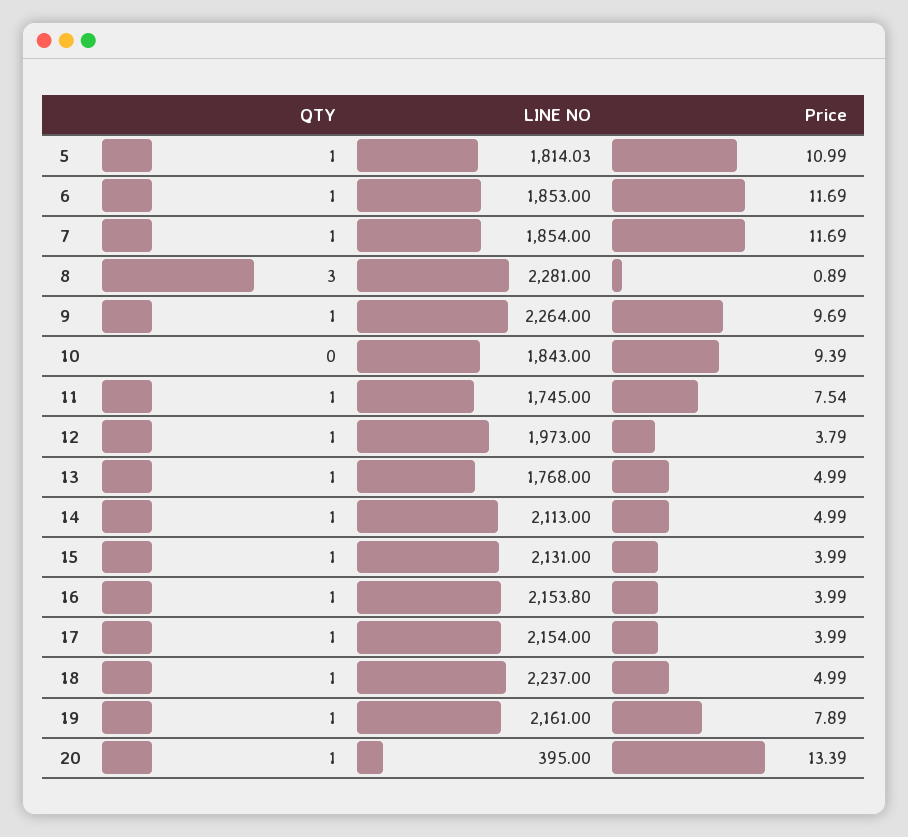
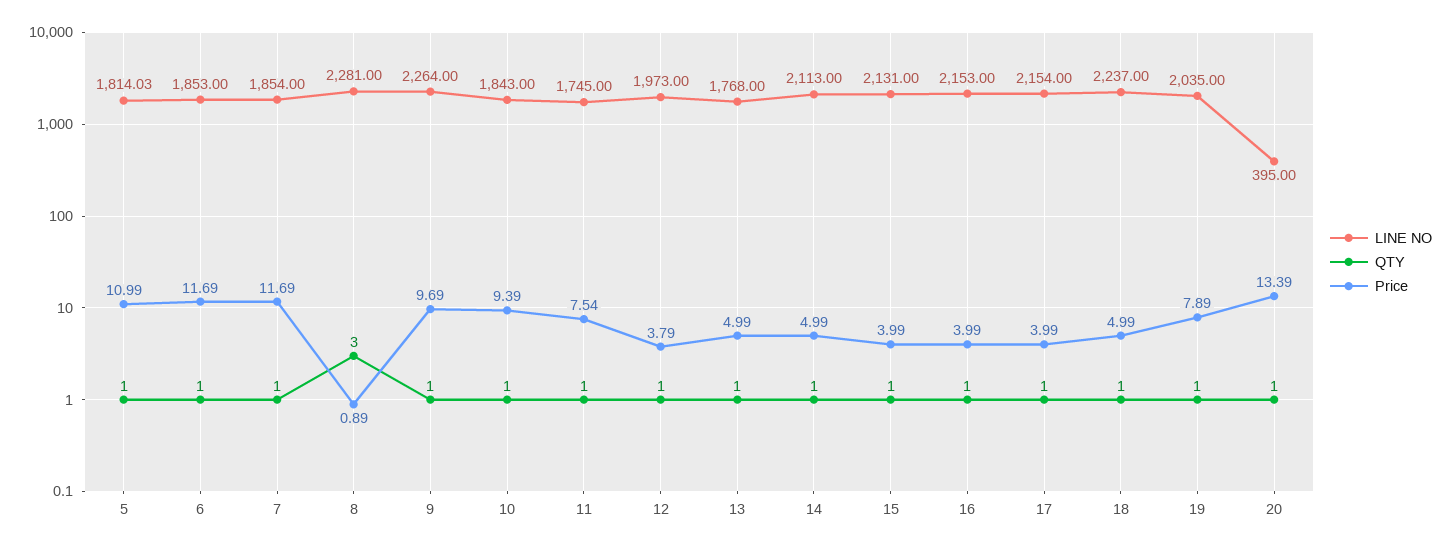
QTY, 10: 0 -> 1
LINE NO, 16: 2153.8 -> 2153
LINE NO, 19: 2161 -> 2035

